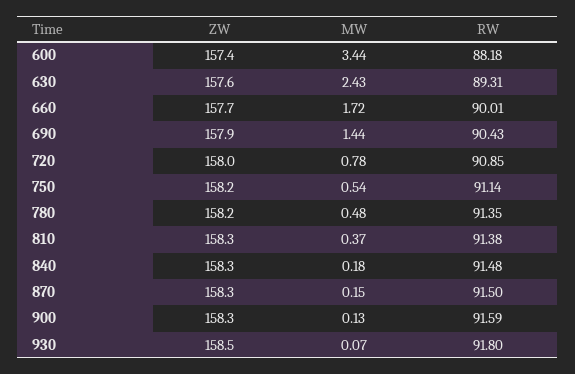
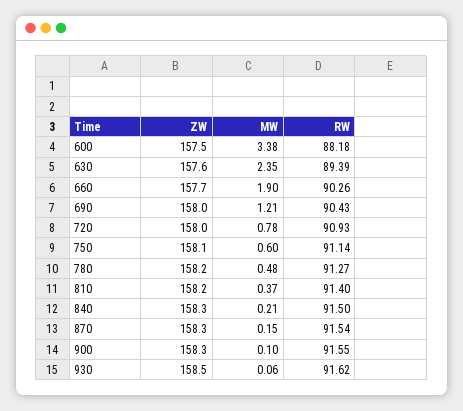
ZW, 600: 157.4 -> 157.5
MW, 600: 3.44 -> 3.38
MW, 630: 2.43 -> 2.35
RW, 630: 89.31 -> 89.39
MW, 660: 1.72 -> 1.9
RW, 660: 90.01 -> 90.26
ZW, 690: 157.9 -> 158
MW, 690: 1.44 -> 1.21
RW, 720: 90.85 -> 90.93
ZW, 750: 158.2 -> 158.1
MW, 750: 0.54 -> 0.6
RW, 780: 91.35 -> 91.27
ZW, 810: 158.3 -> 158.2
RW, 810: 91.38 -> 91.4
MW, 840: 0.18 -> 0.21
RW, 840: 91.48 -> 91.5
RW, 870: 91.5 -> 91.54
MW, 900: 0.13 -> 0.1
RW, 900: 91.59 -> 91.55
MW, 930: 0.07 -> 0.06
RW, 930: 91.8 -> 91.62

